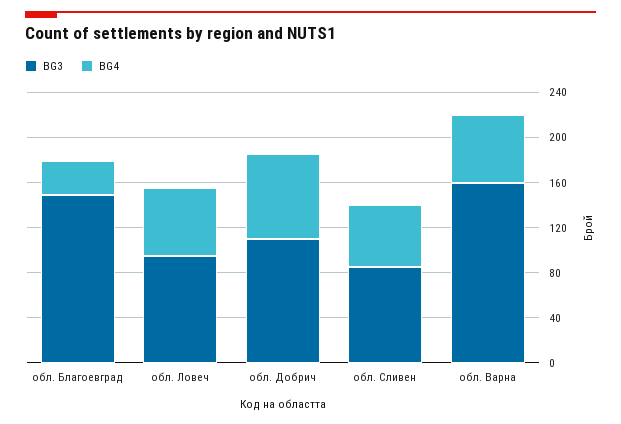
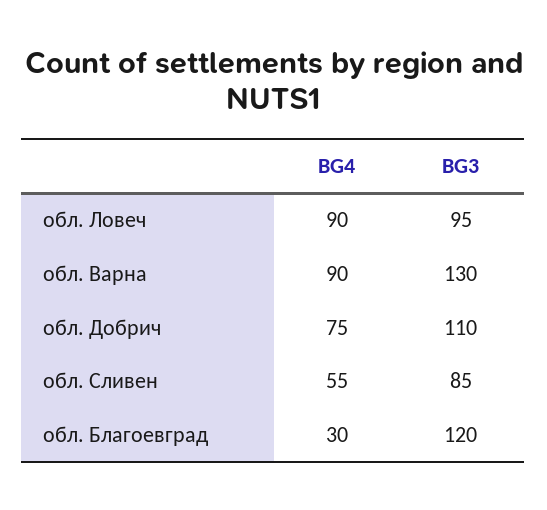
BG3, обл. Благоевград: 150 -> 120
BG4, обл. Ловеч: 60 -> 90
BG3, обл. Варна: 160 -> 130
BG4, обл. Варна: 60 -> 90

